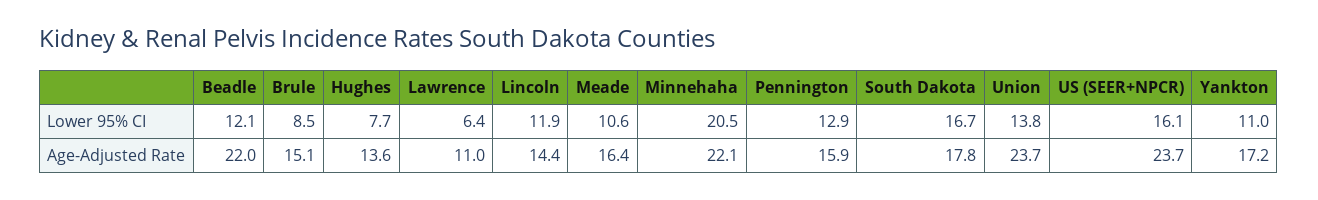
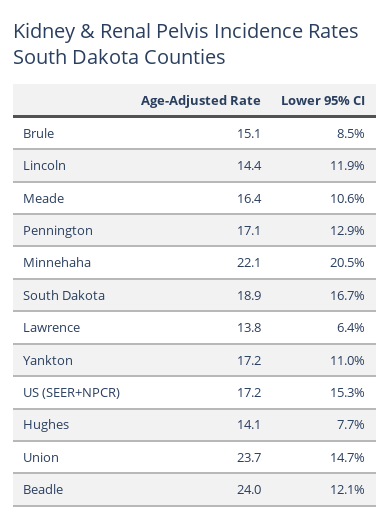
Union, Lower 95% CI: 13.8 -> 14.7
US (SEER+NPCR), Lower 95% CI: 16.1 -> 15.3
Beadle, Age-Adjusted Rate: 22 -> 24
Hughes, Age-Adjusted Rate: 13.6 -> 14.1
Lawrence, Age-Adjusted Rate: 11 -> 13.8
Pennington, Age-Adjusted Rate: 15.9 -> 17.1
South Dakota, Age-Adjusted Rate: 17.8 -> 18.9
US (SEER+NPCR), Age-Adjusted Rate: 23.7 -> 17.2

